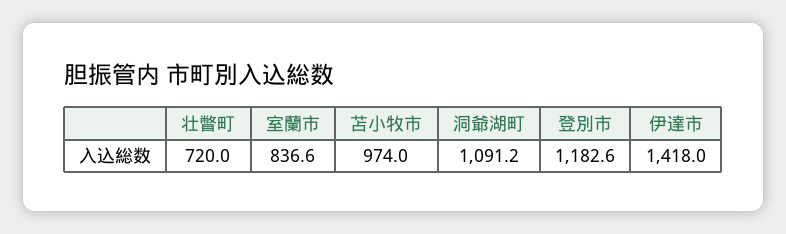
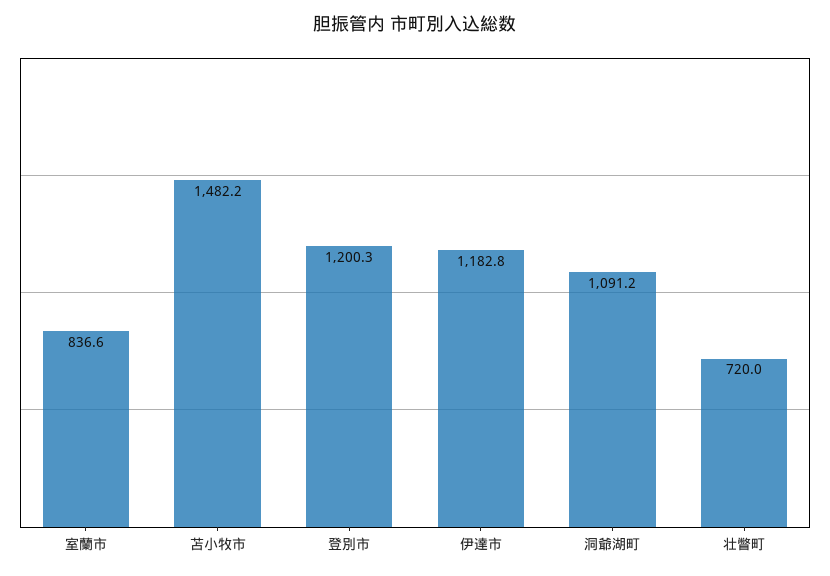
苫小牧市: 974 -> 1482.2
登別市: 1182.6 -> 1200.3
伊達市: 1418 -> 1182.8

